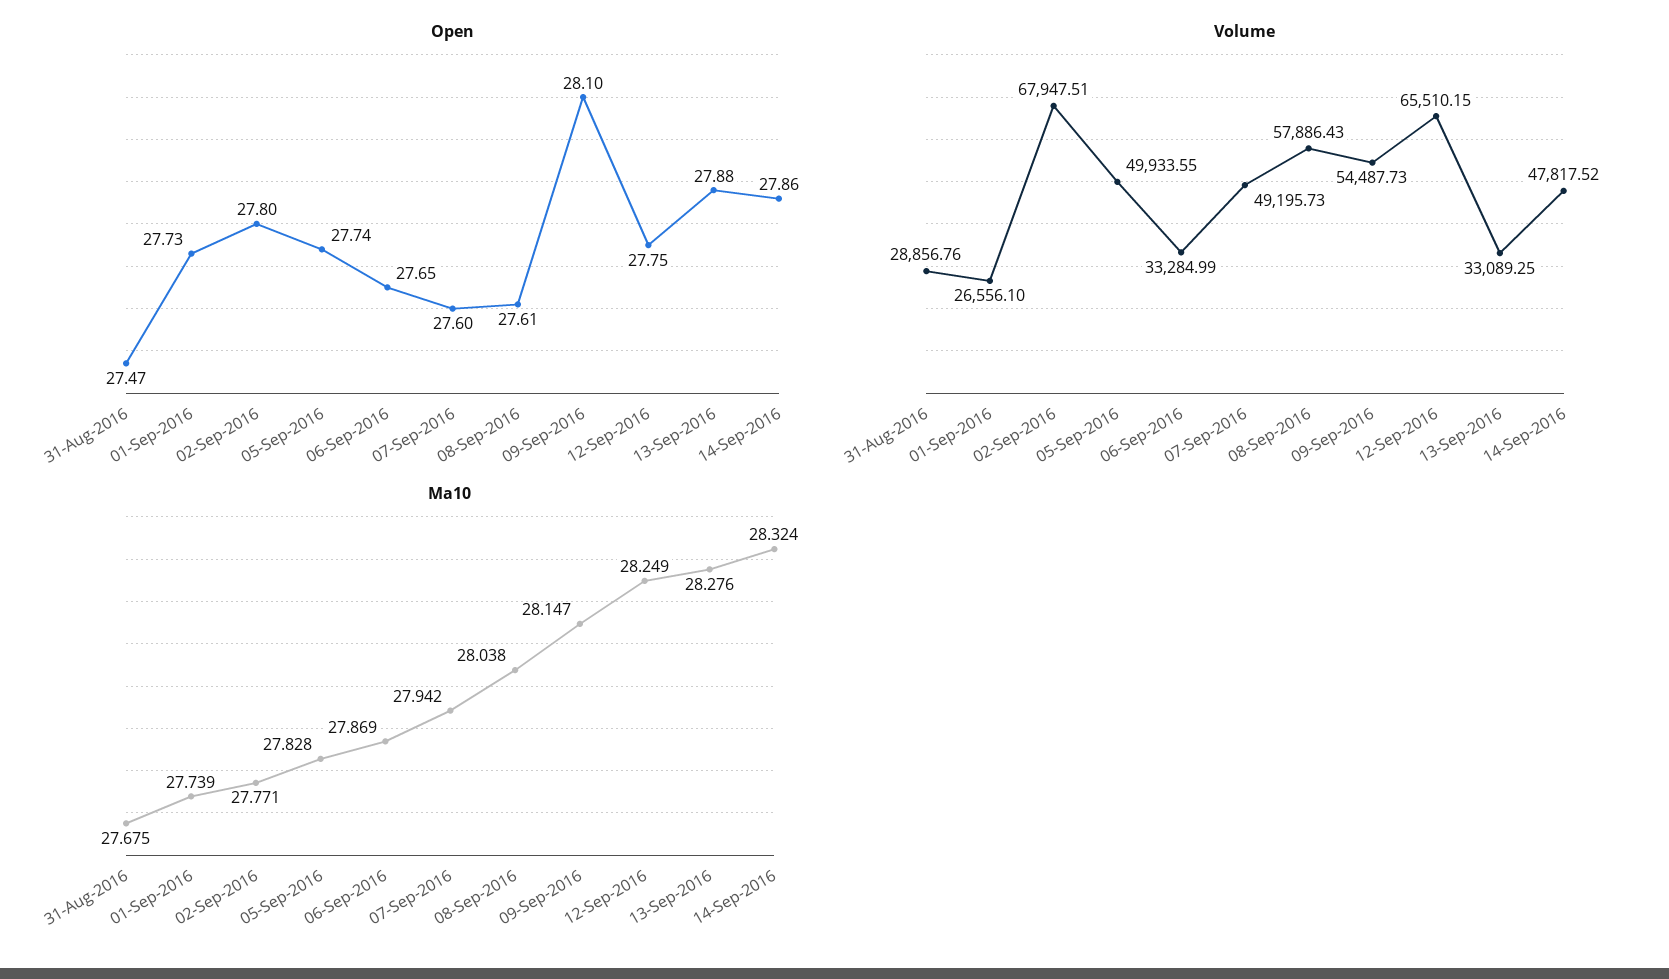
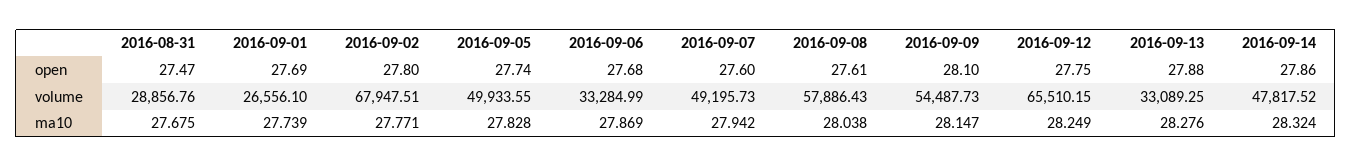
Open, 01-Sep-2016: 27.73 -> 27.69
Open, 06-Sep-2016: 27.65 -> 27.68

